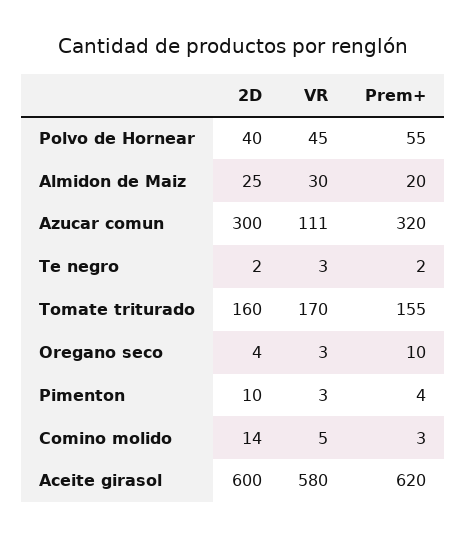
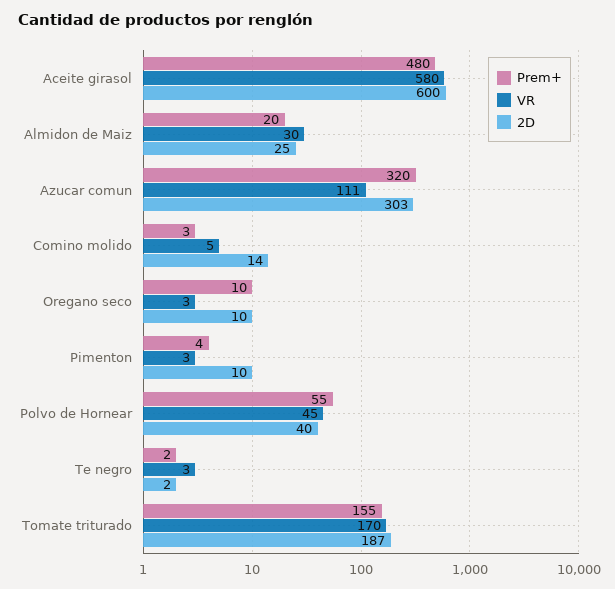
2D, Azucar comun: 300 -> 303
2D, Tomate triturado: 160 -> 187
2D, Oregano seco: 4 -> 10
Prem+, Aceite girasol: 620 -> 480

